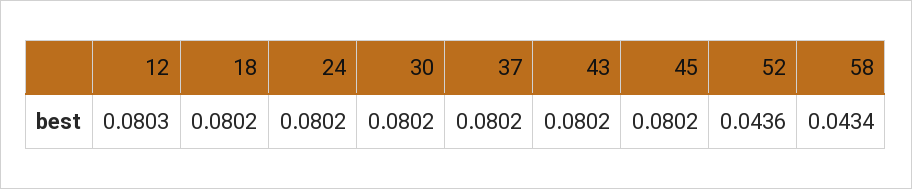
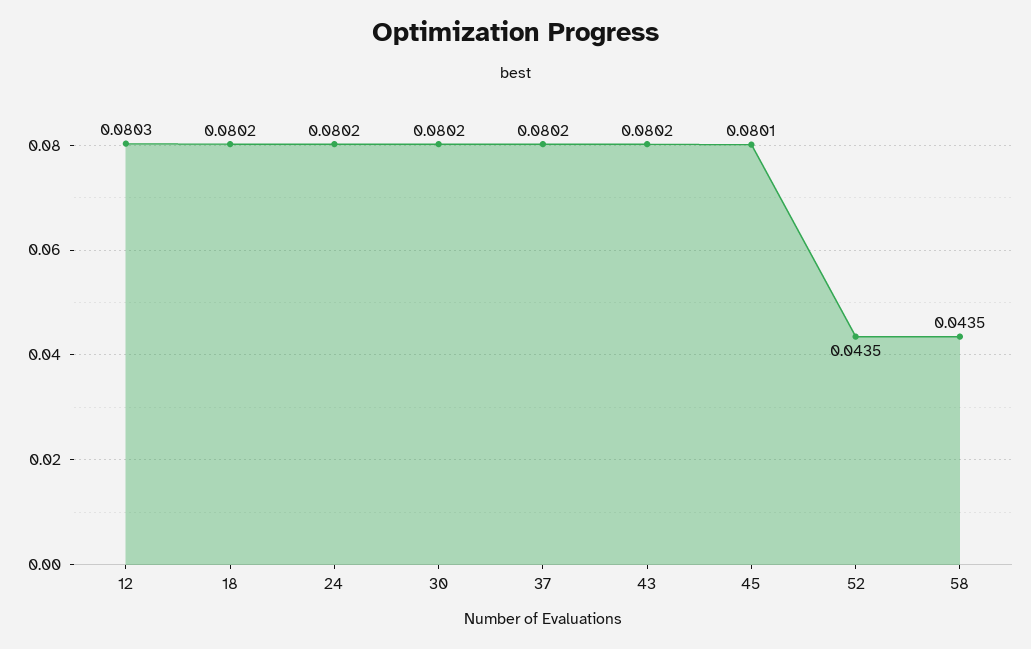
45: 0.0802 -> 0.0801
52: 0.0436 -> 0.0435
58: 0.0434 -> 0.0435

